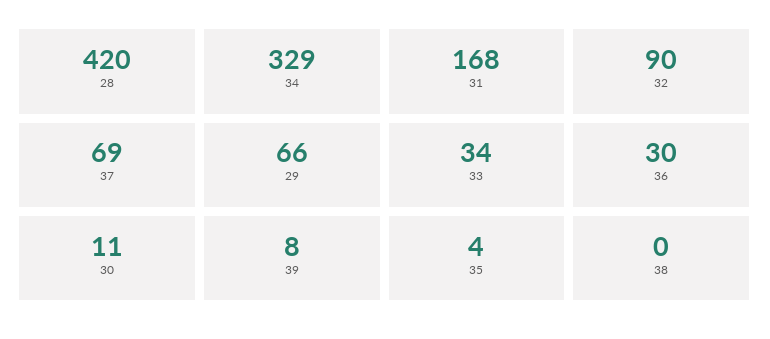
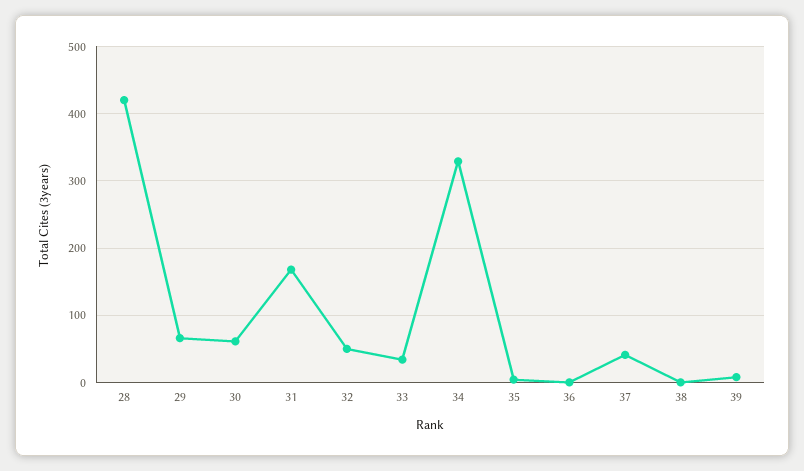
32: 90 -> 50
37: 69 -> 40
36: 30 -> 0
30: 11 -> 60

